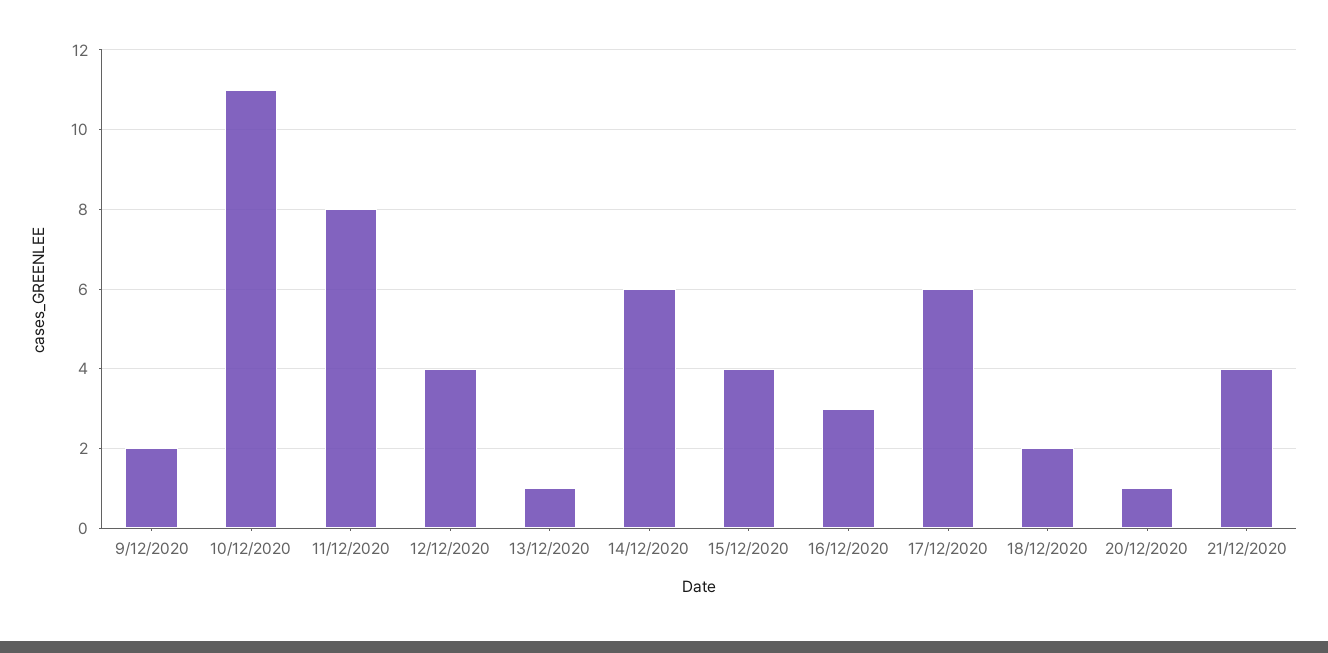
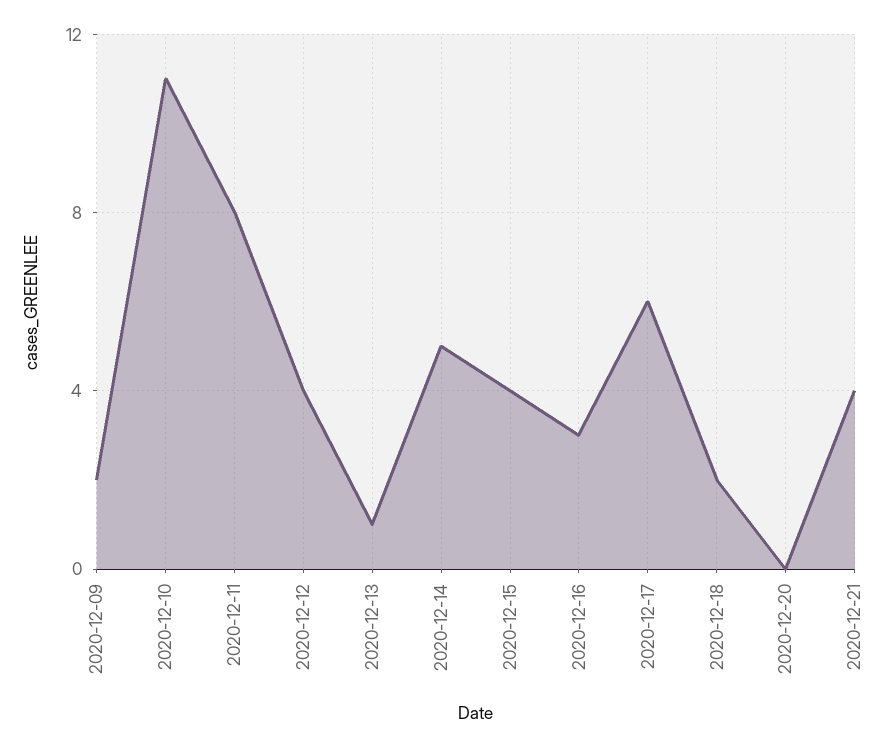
14/12/2020: 6 -> 5
20/12/2020: 1 -> 0

